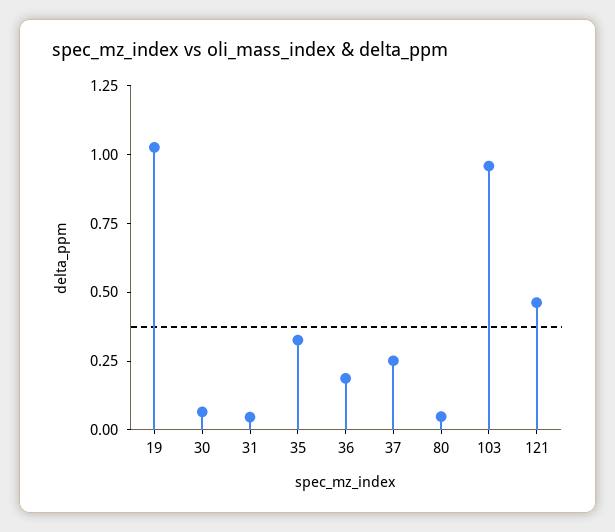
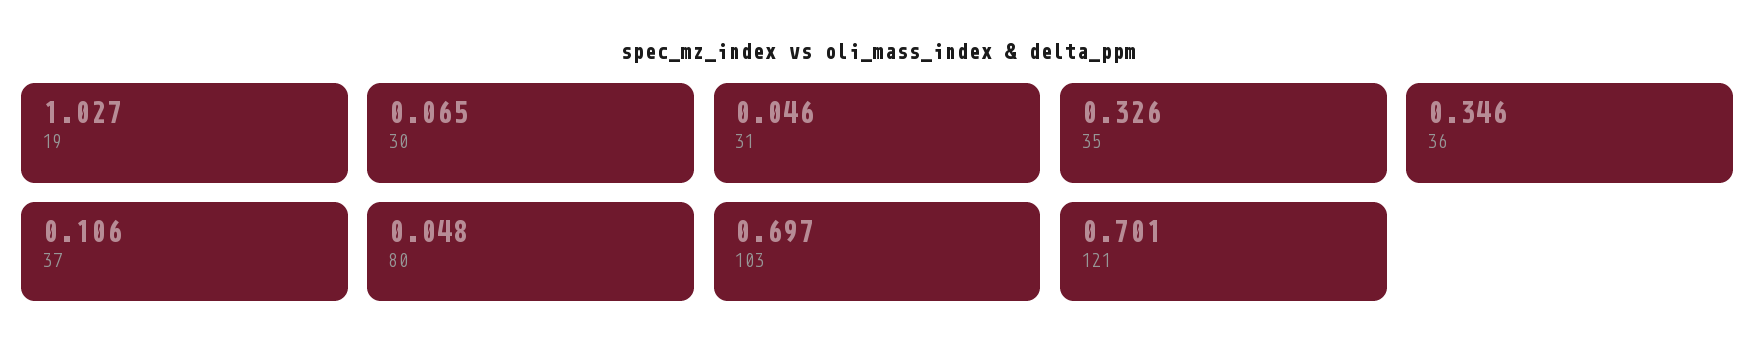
36: 0.2 -> 0.346
37: 0.25 -> 0.106
103: 0.95 -> 0.697
121: 0.45 -> 0.701

